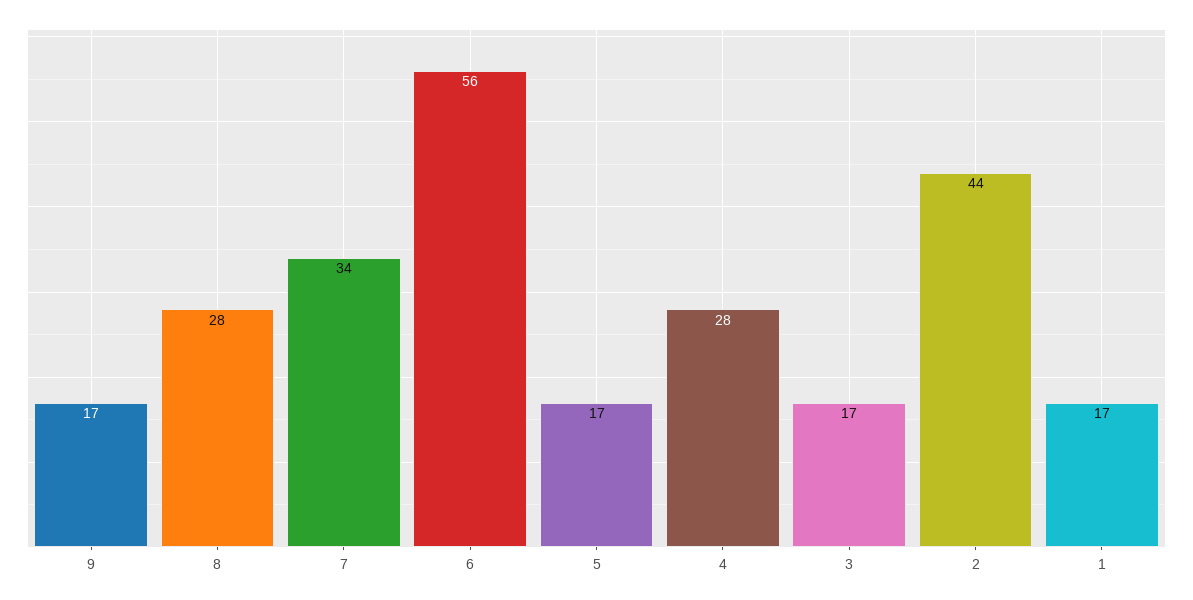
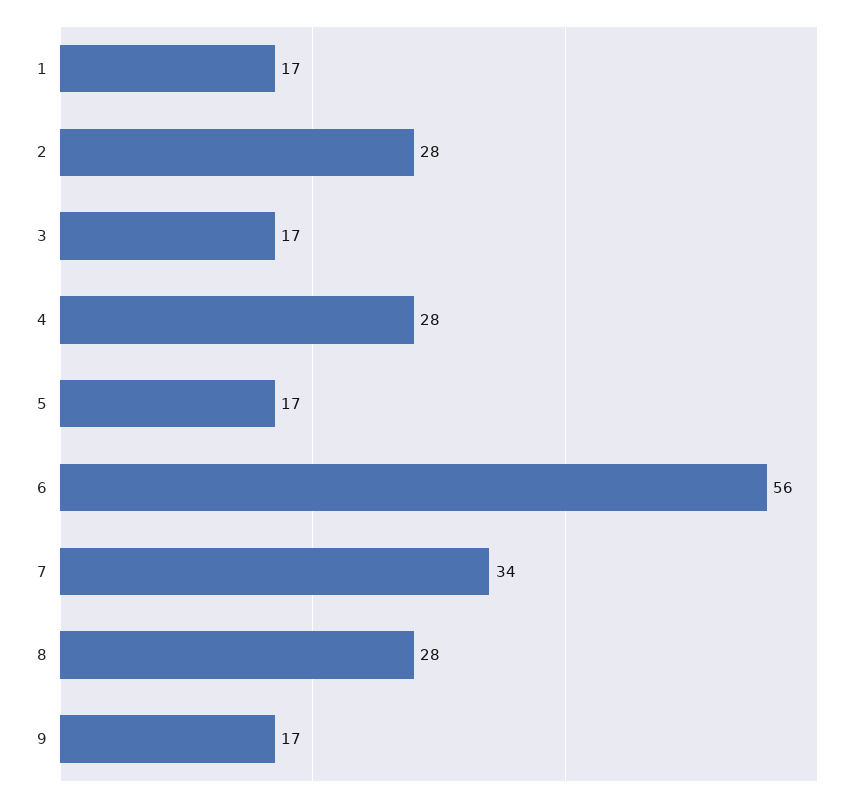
2: 44 -> 28

